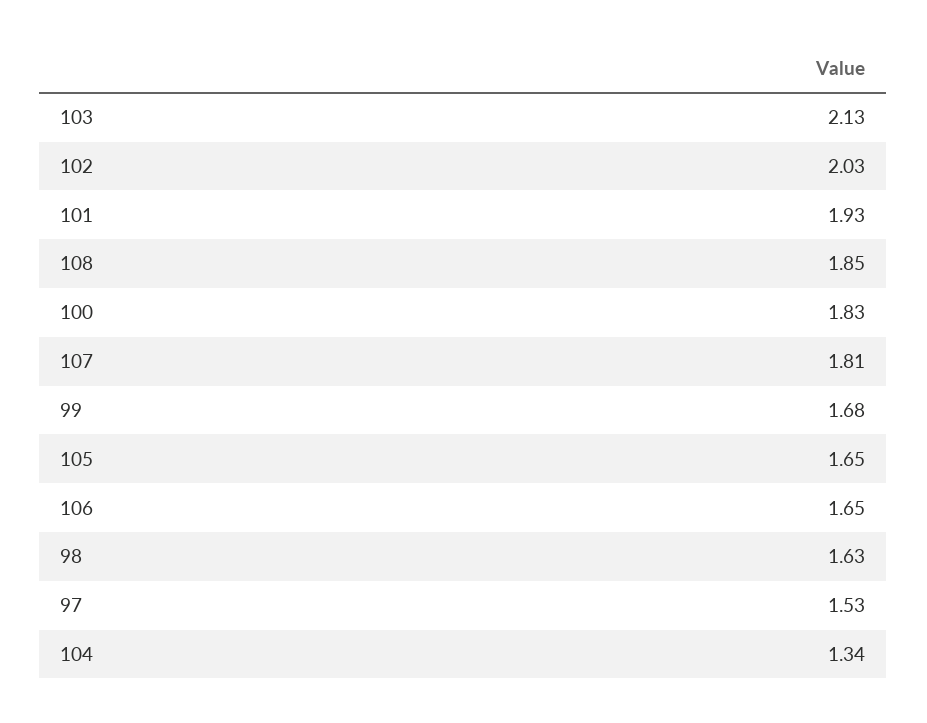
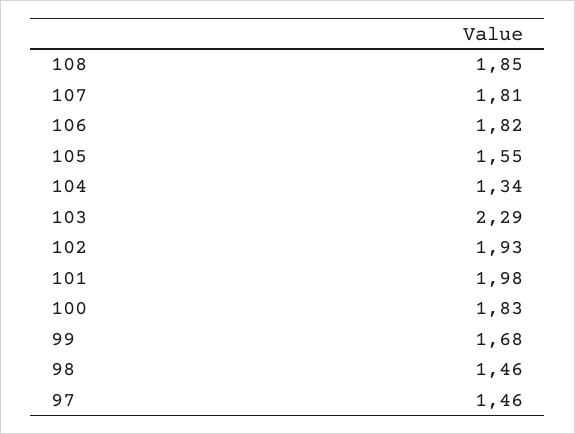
103: 2.13 -> 2.29
102: 2.03 -> 1.93
101: 1.93 -> 1.98
105: 1.65 -> 1.55
106: 1.65 -> 1.82
98: 1.63 -> 1.46
97: 1.53 -> 1.46

